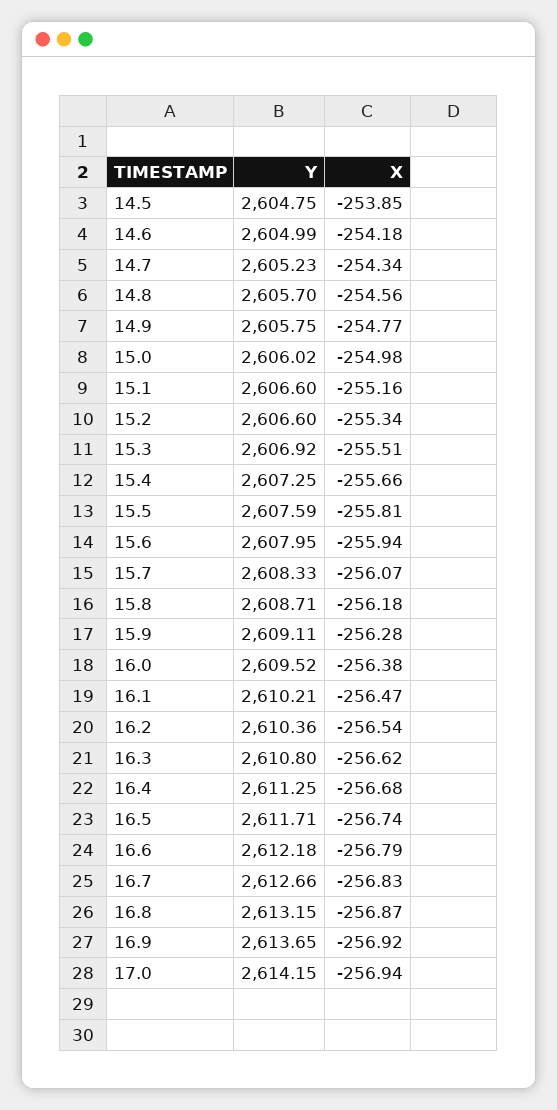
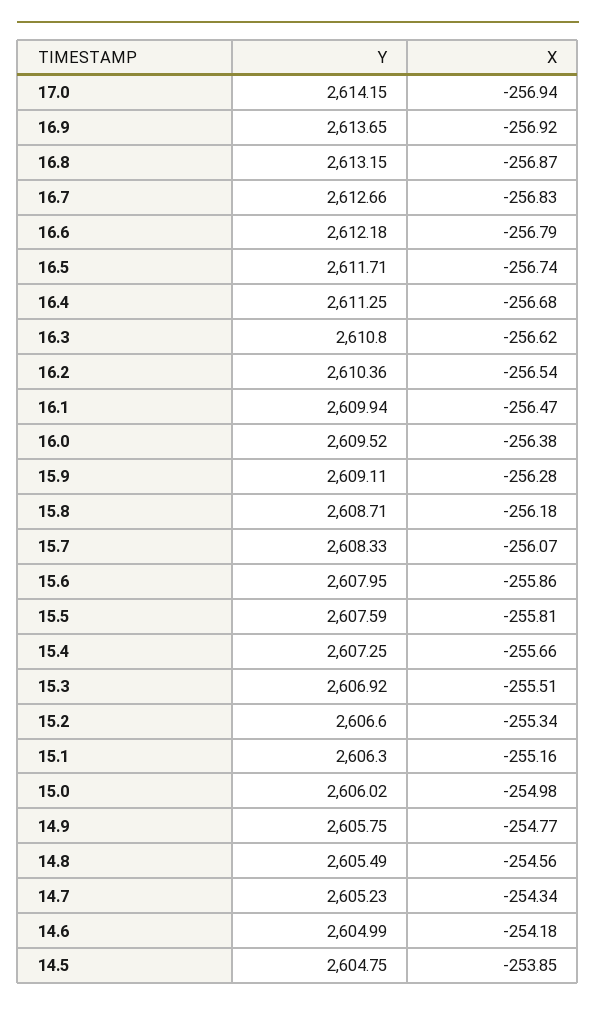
Y, 14.8: 2605.7 -> 2605.49
Y, 15.1: 2606.6 -> 2606.3
X, 15.6: -255.94 -> -255.86
Y, 16.1: 2610.21 -> 2609.94

